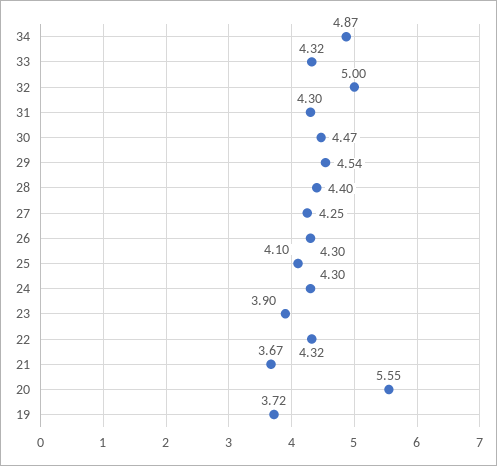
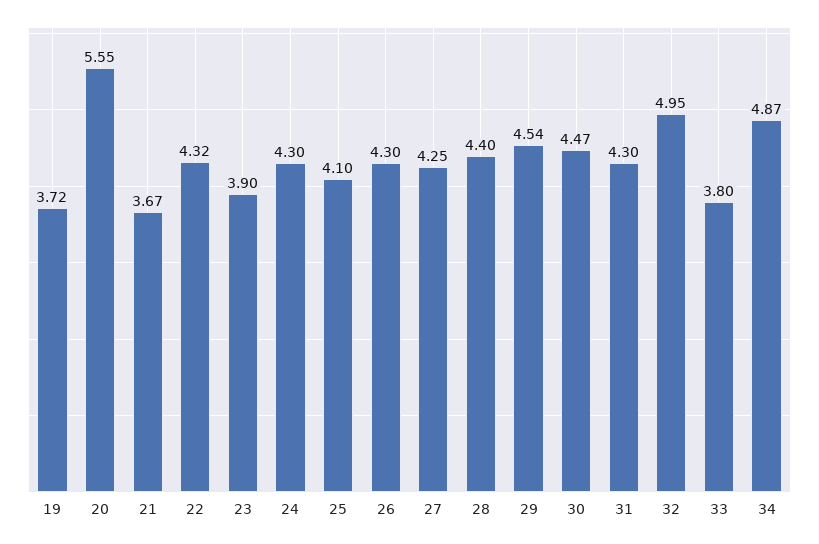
33: 4.32 -> 3.8
32: 5 -> 4.95

